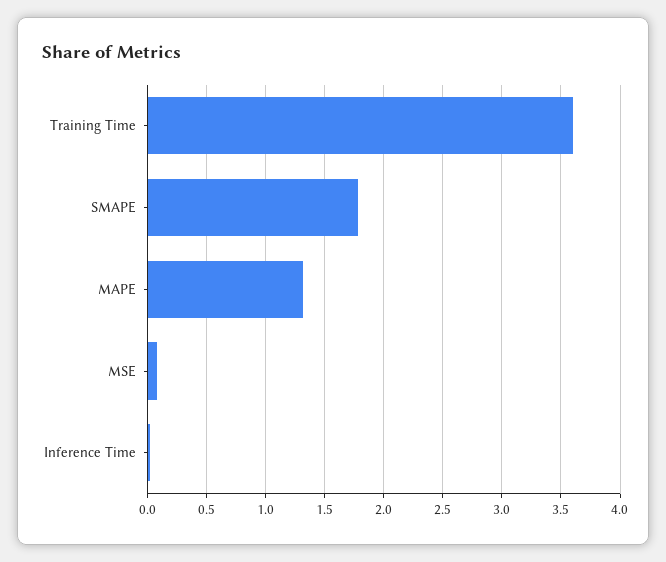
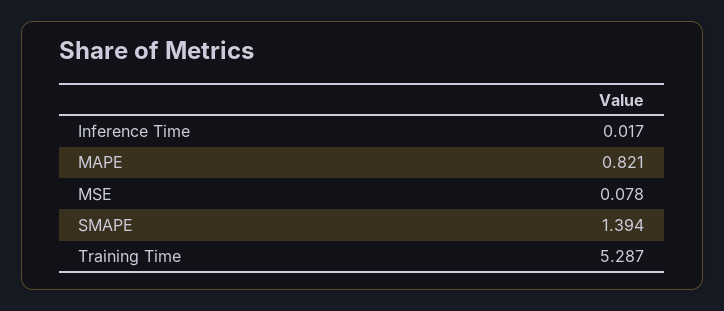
Training Time: 3.6 -> 5.287
SMAPE: 1.8 -> 1.394
MAPE: 1.3 -> 0.821

